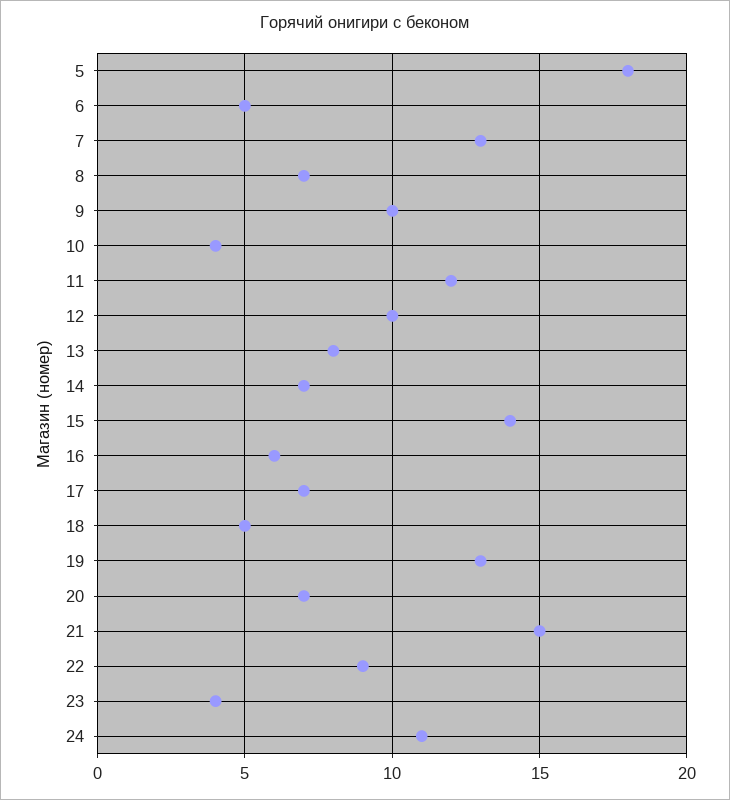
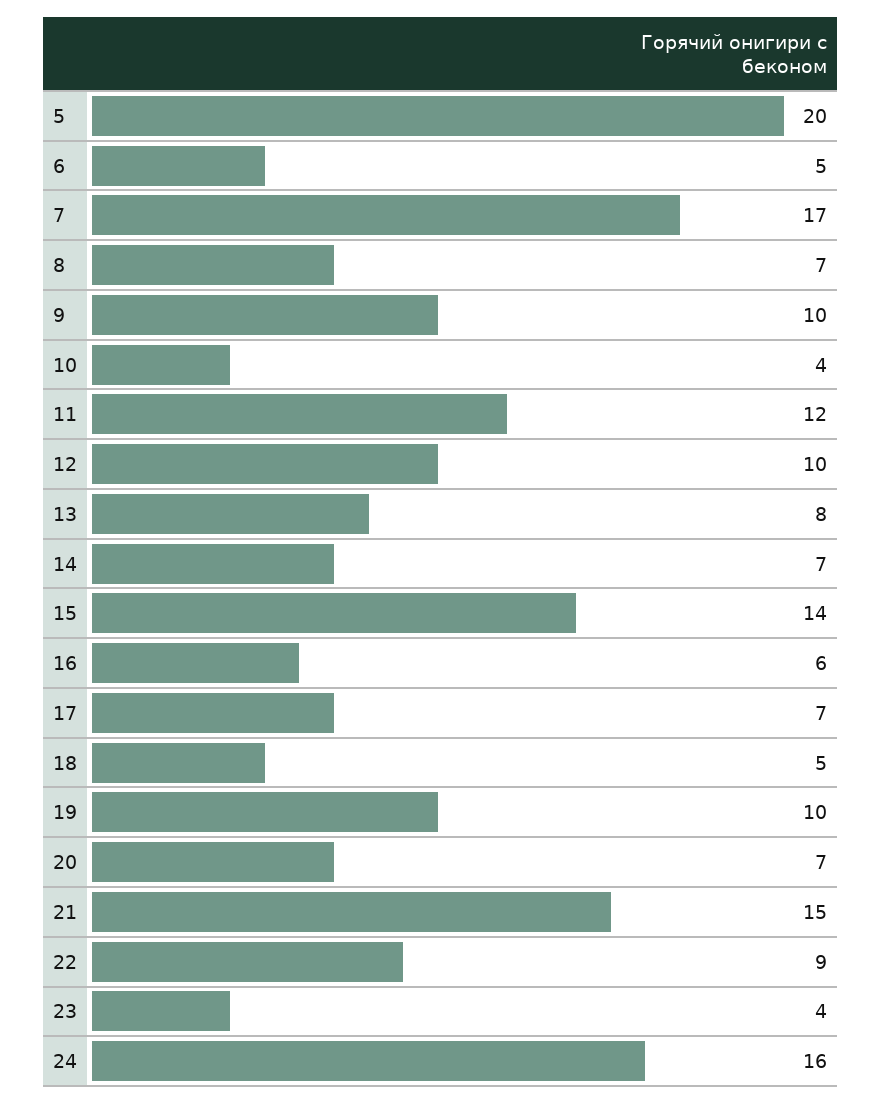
5: 18 -> 20
7: 13 -> 17
19: 13 -> 10
24: 11 -> 16

